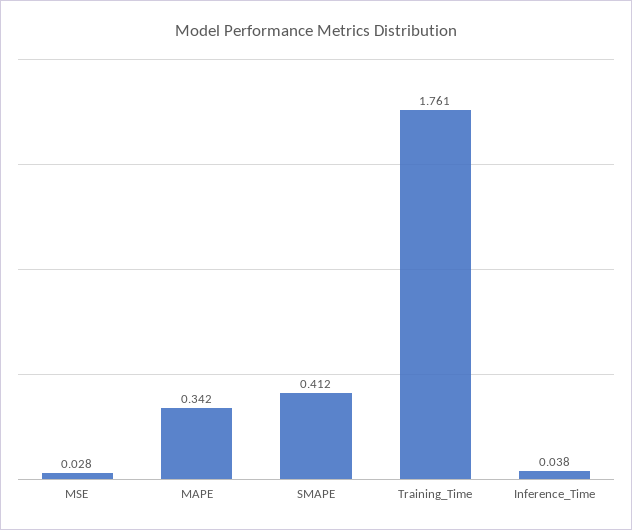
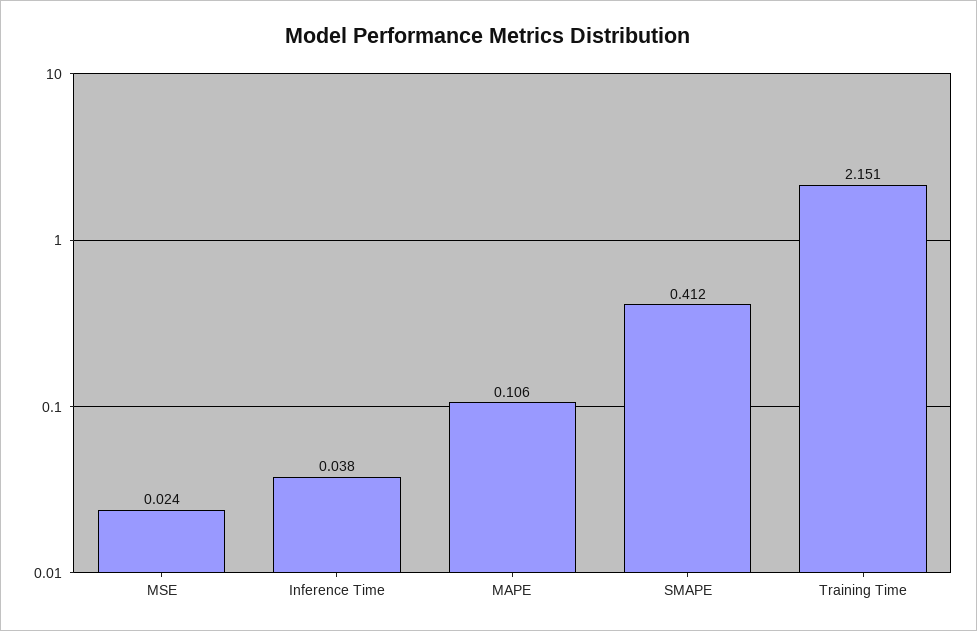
MSE: 0.028 -> 0.024
MAPE: 0.342 -> 0.106
Training_Time: 1.761 -> 2.151

